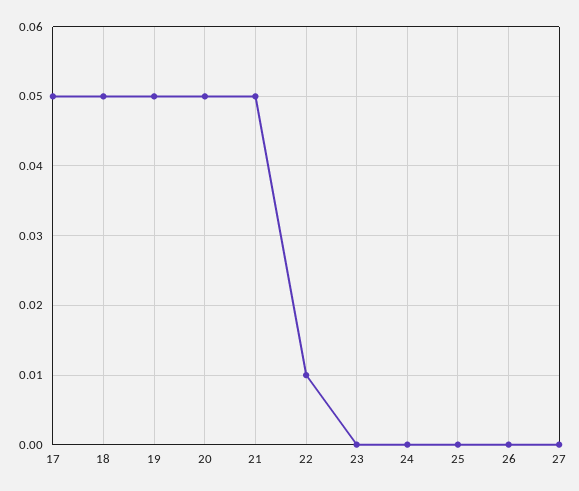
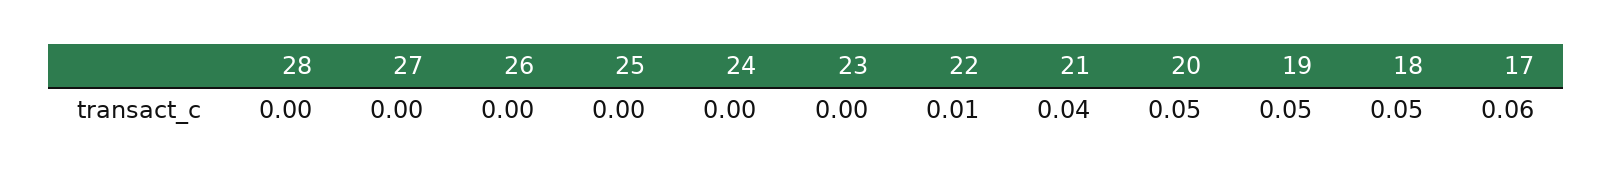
17: 0.05 -> 0.06
21: 0.05 -> 0.04
28: none -> 0

